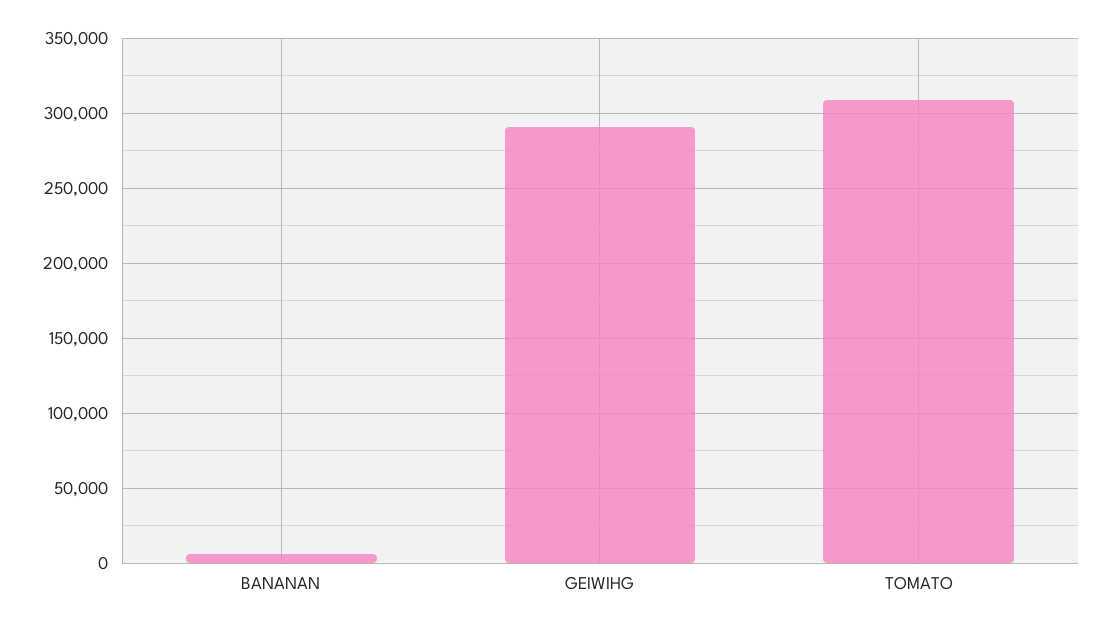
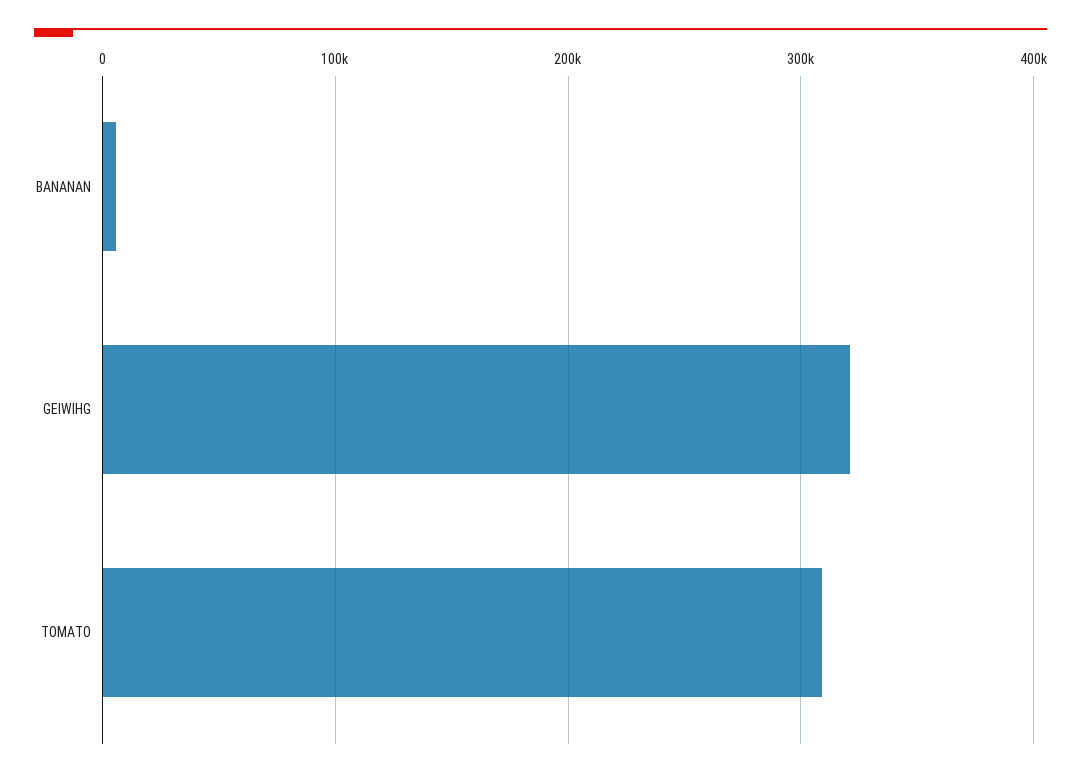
GEIWIHG: 290000 -> 320000

